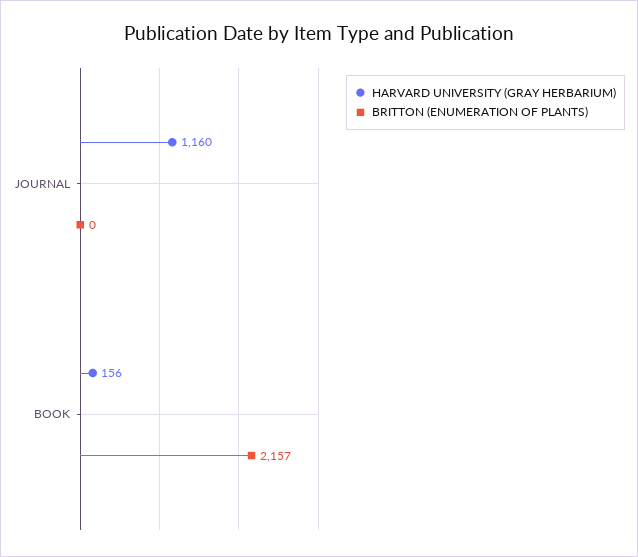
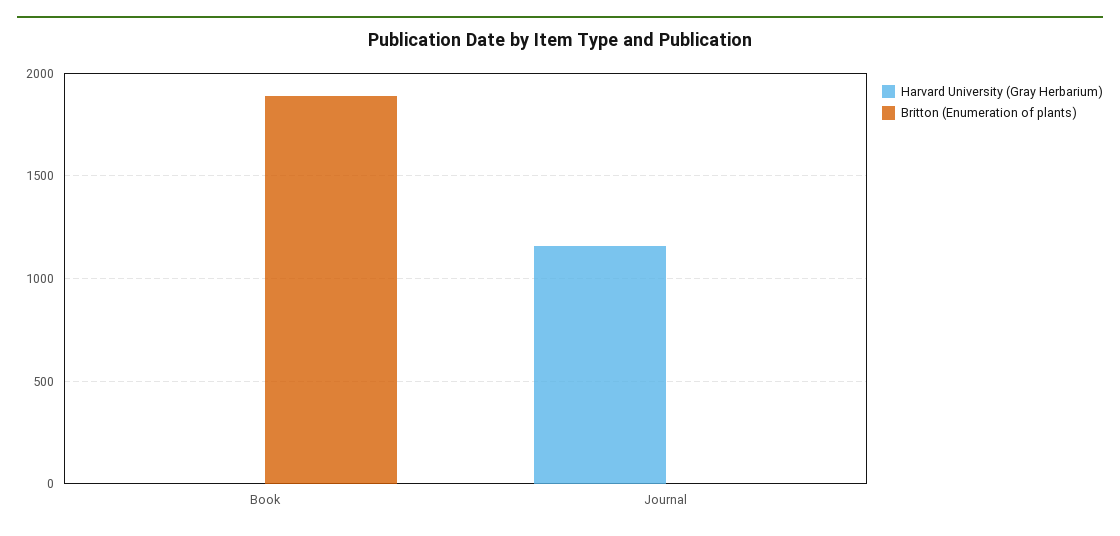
HARVARD UNIVERSITY (GRAY HERBARIUM), BOOK: 156 -> 0
BRITTON (ENUMERATION OF PLANTS), BOOK: 2157 -> 1900

